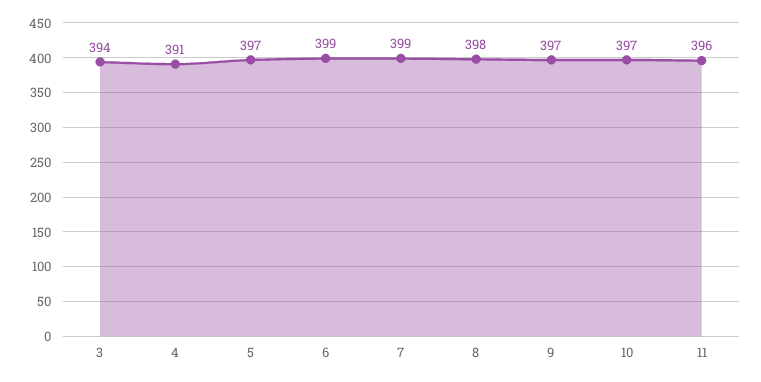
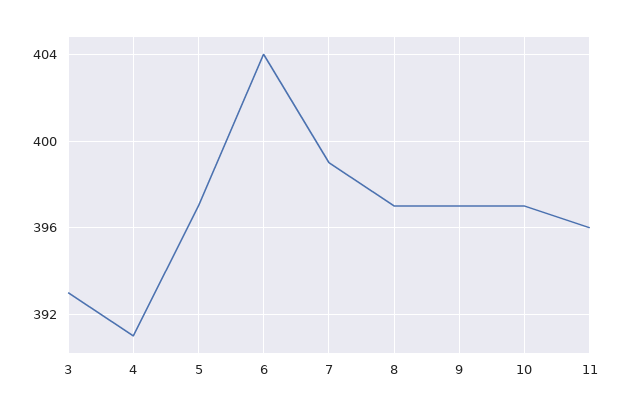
3: 394 -> 393
6: 399 -> 404
8: 398 -> 397

